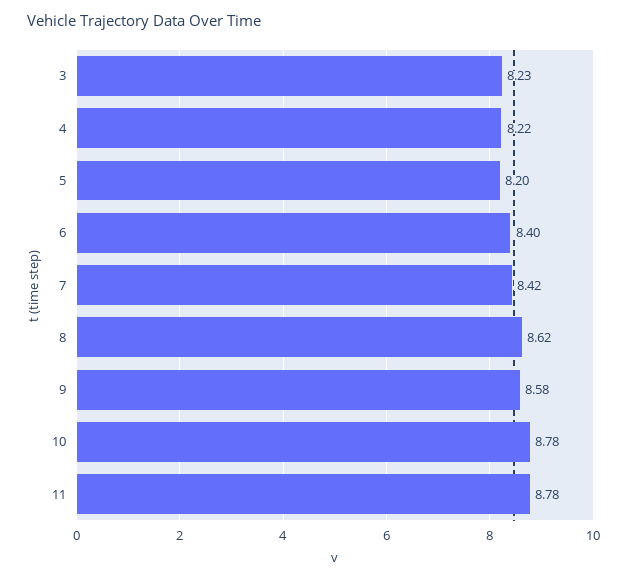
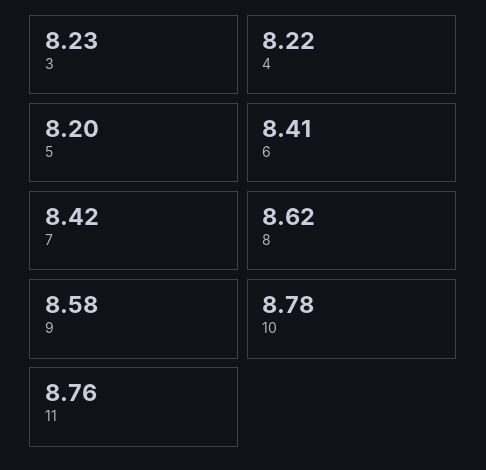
6: 8.4 -> 8.41
11: 8.78 -> 8.76

